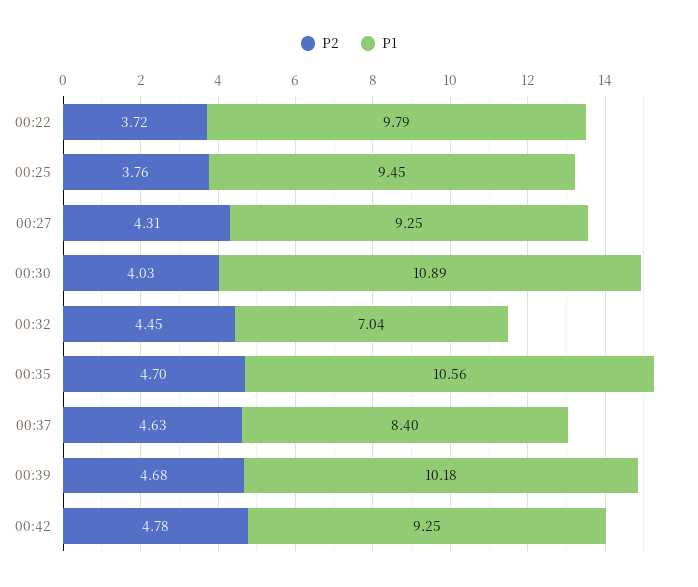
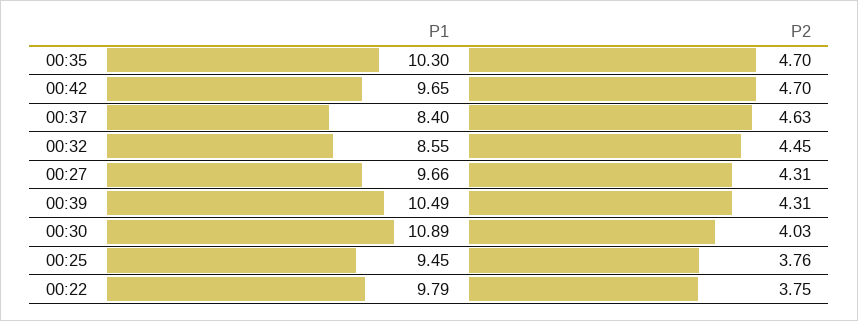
P2, 00:22: 3.72 -> 3.75
P1, 00:27: 9.25 -> 9.66
P1, 00:32: 7.04 -> 8.55
P1, 00:35: 10.56 -> 10.3
P2, 00:39: 4.68 -> 4.31
P1, 00:39: 10.18 -> 10.49
P2, 00:42: 4.78 -> 4.7
P1, 00:42: 9.25 -> 9.65

